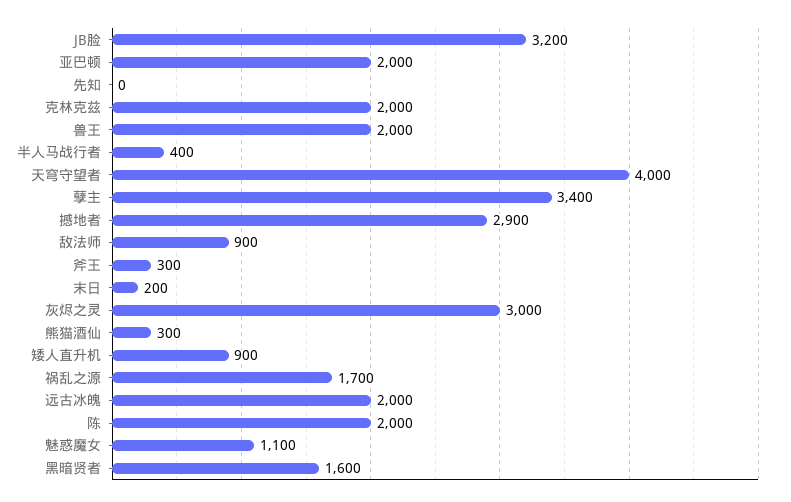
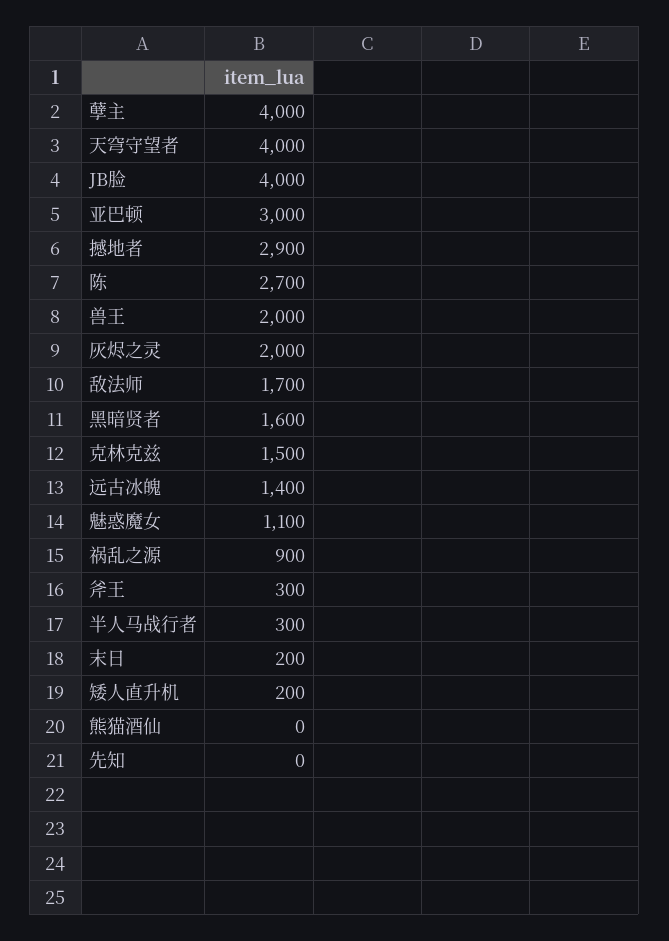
JB脸: 3200 -> 4000
亚巴顿: 2000 -> 3000
克林克兹: 2000 -> 1500
半人马战行者: 400 -> 300
孽主: 3400 -> 4000
敌法师: 900 -> 1700
灰烬之灵: 3000 -> 2000
熊猫酒仙: 300 -> 0
矮人直升机: 900 -> 200
祸乱之源: 1700 -> 900
远古冰魄: 2000 -> 1400
陈: 2000 -> 2700

